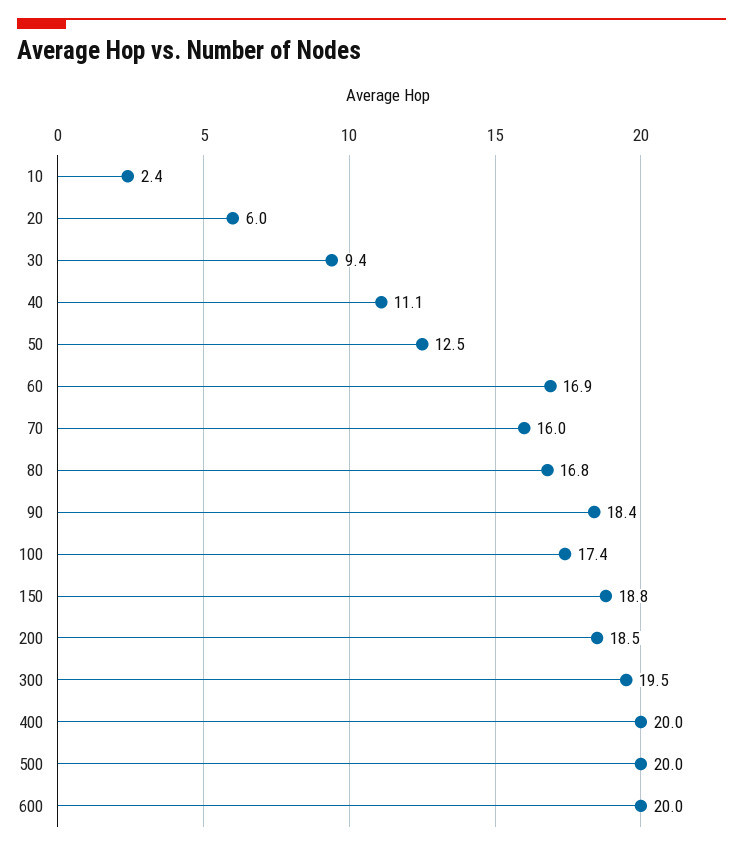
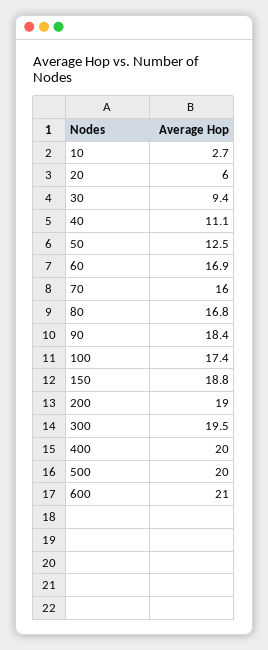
10: 2.4 -> 2.7
200: 18.5 -> 19
600: 20 -> 21

